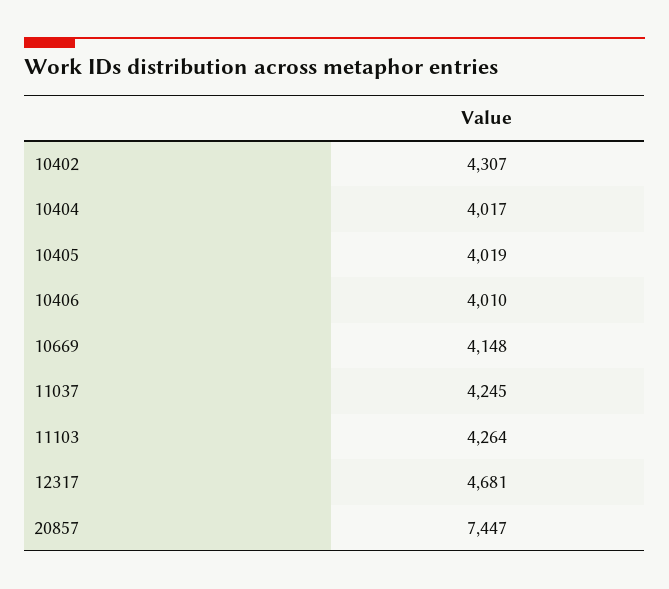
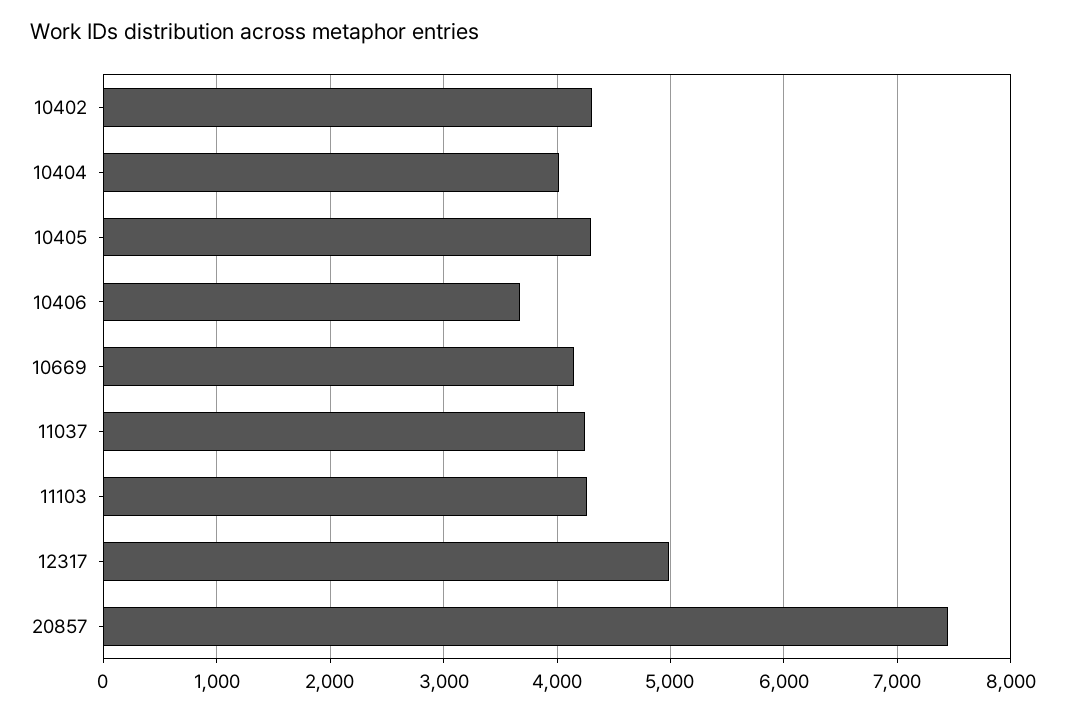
10405: 4019 -> 4300
10406: 4010 -> 3700
12317: 4681 -> 5000

